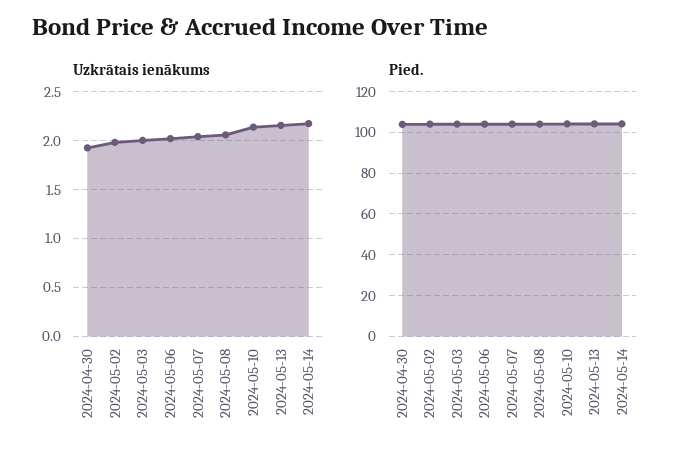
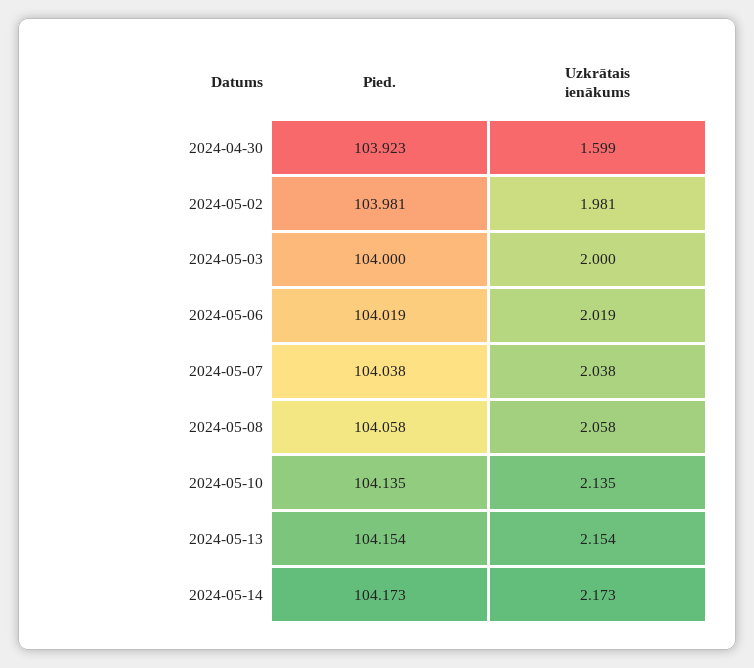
Uzkrātais ienākums, 2024-04-30: 1.9 -> 1.599

